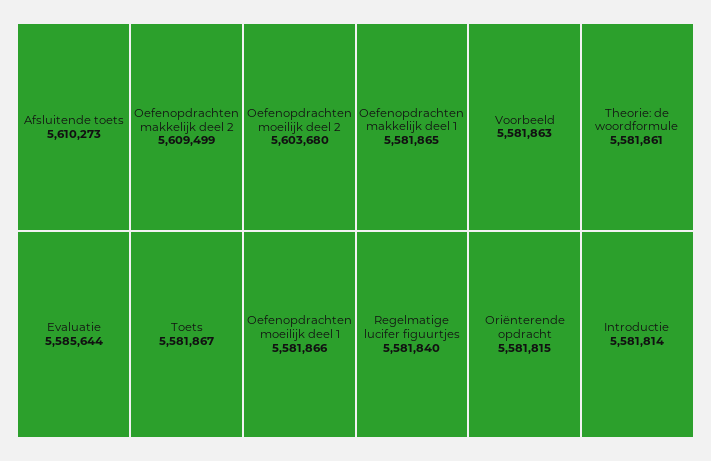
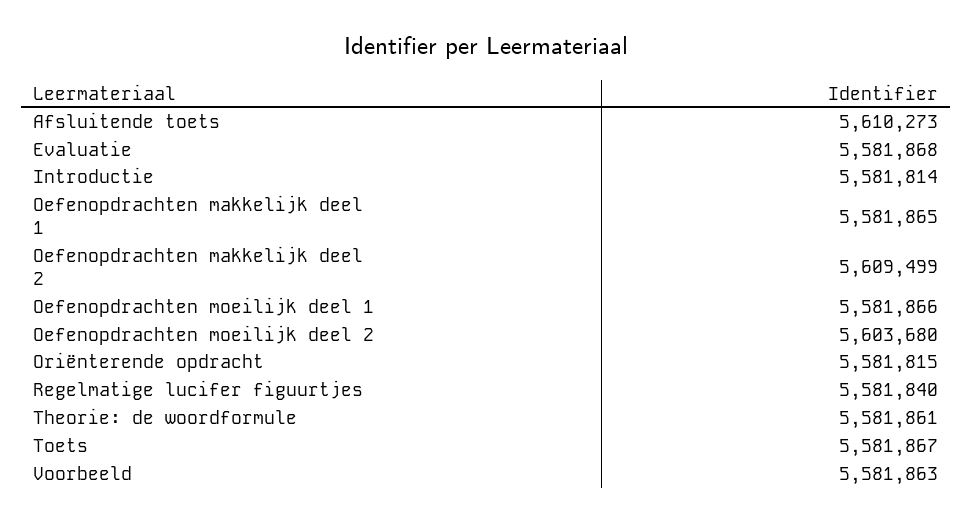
Evaluatie: 5585644 -> 5581868

